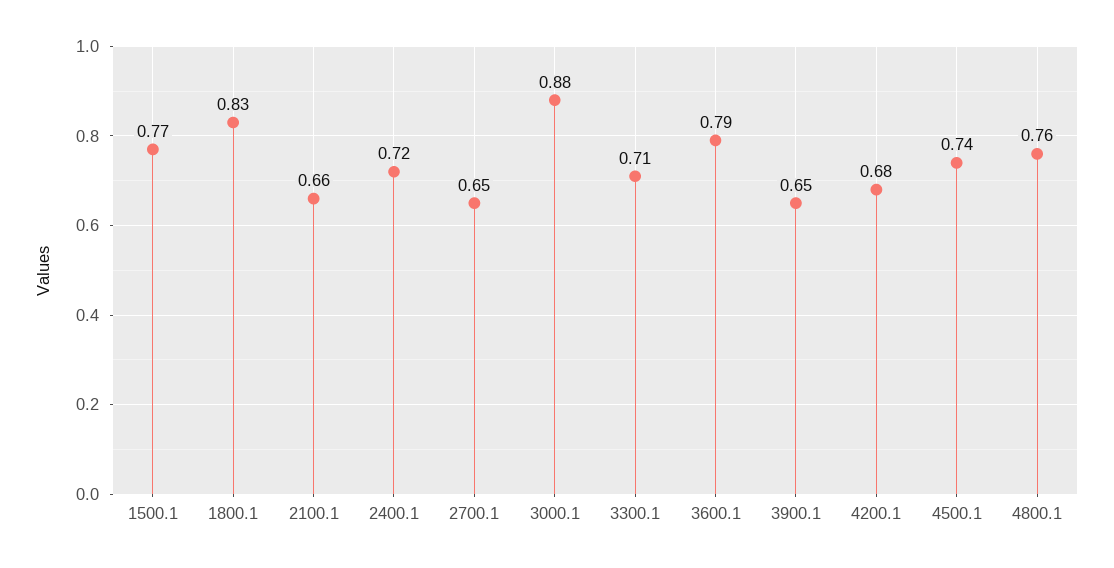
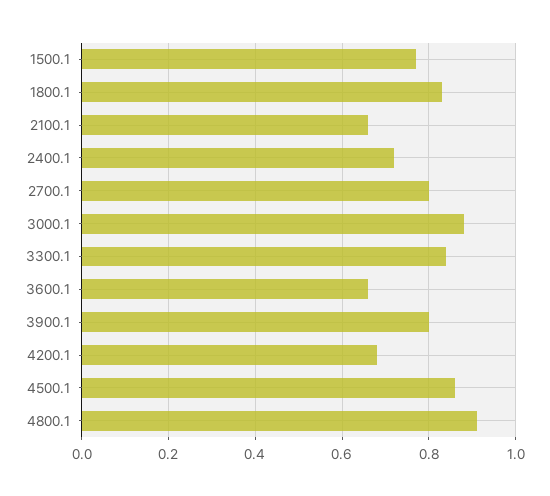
2700.1: 0.65 -> 0.8
3300.1: 0.71 -> 0.85
3600.1: 0.79 -> 0.65
3900.1: 0.65 -> 0.8
4500.1: 0.74 -> 0.85
4800.1: 0.76 -> 0.9

